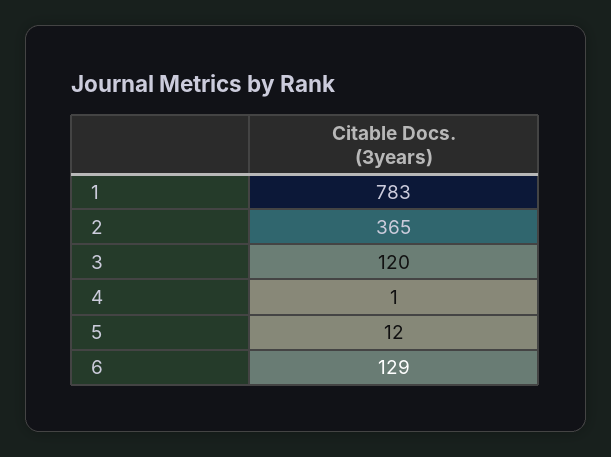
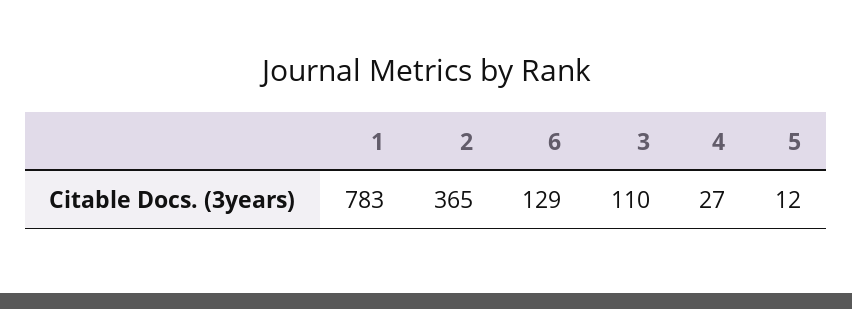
3: 120 -> 110
4: 1 -> 27

